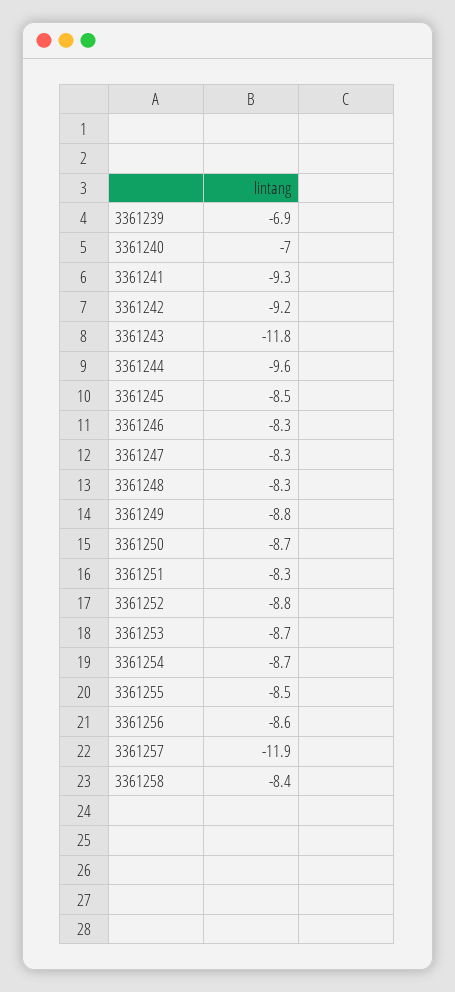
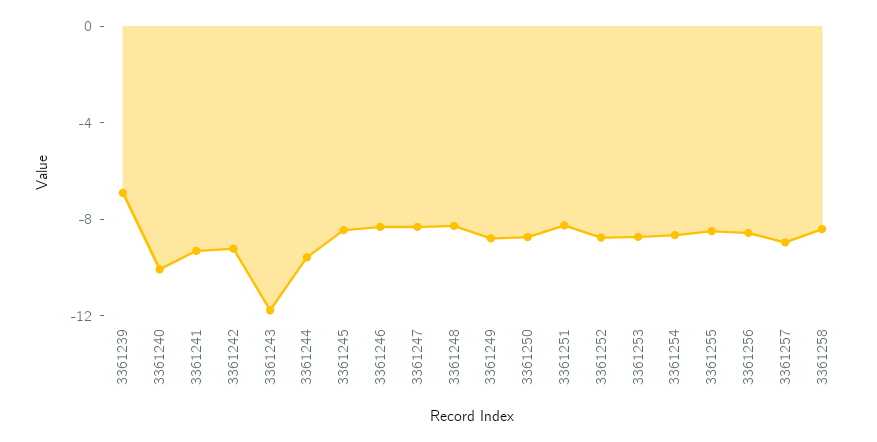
3361240: -7 -> -10
3361257: -11.9 -> -9

